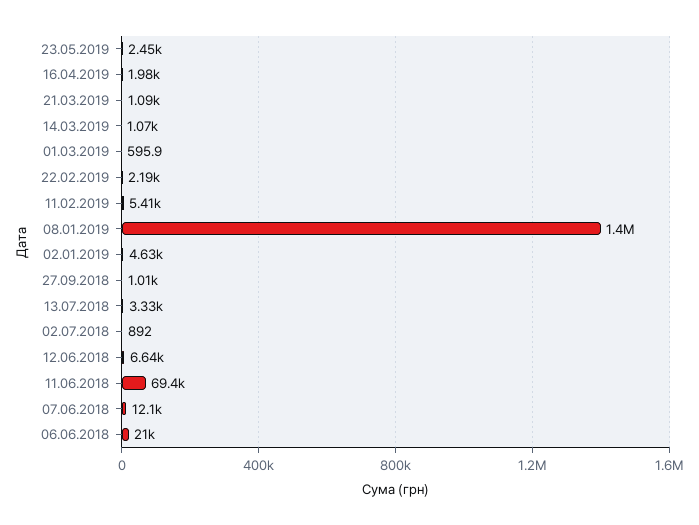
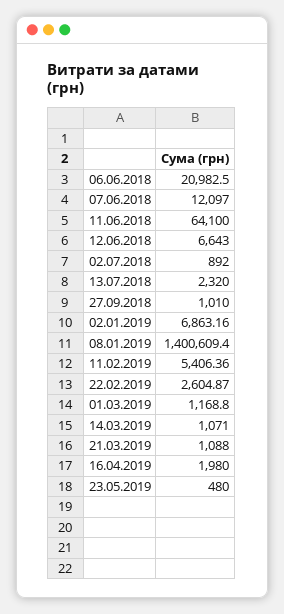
23.05.2019: 2450 -> 480
01.03.2019: 595.9 -> 1168.8
22.02.2019: 2190 -> 2604.87
02.01.2019: 4630 -> 6863.16
13.07.2018: 3330 -> 2320
11.06.2018: 69400 -> 64100

